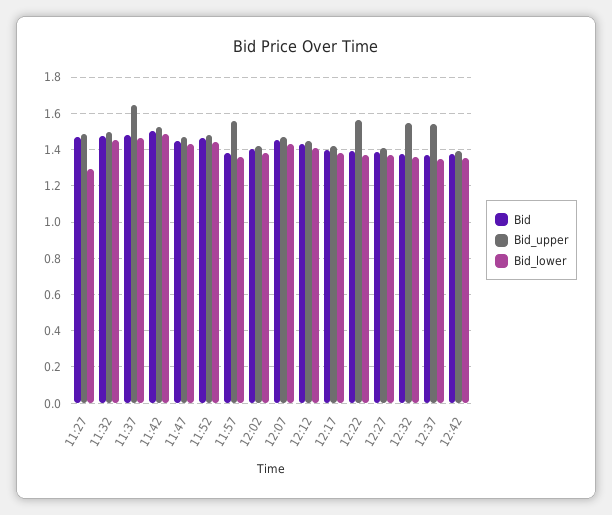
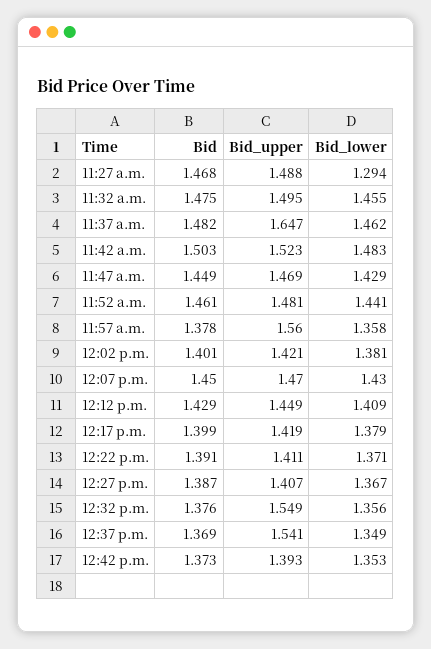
Bid_upper, 12:22: 1.55 -> 1.411

